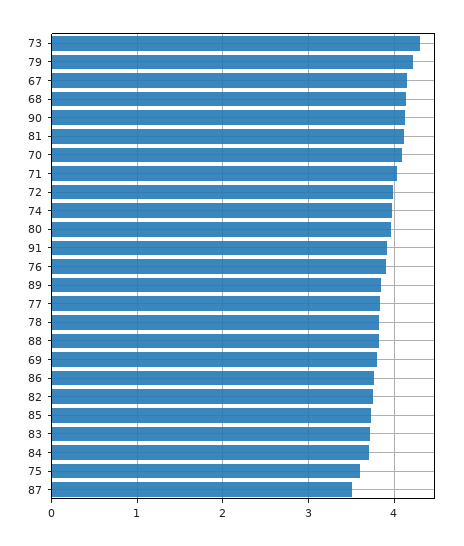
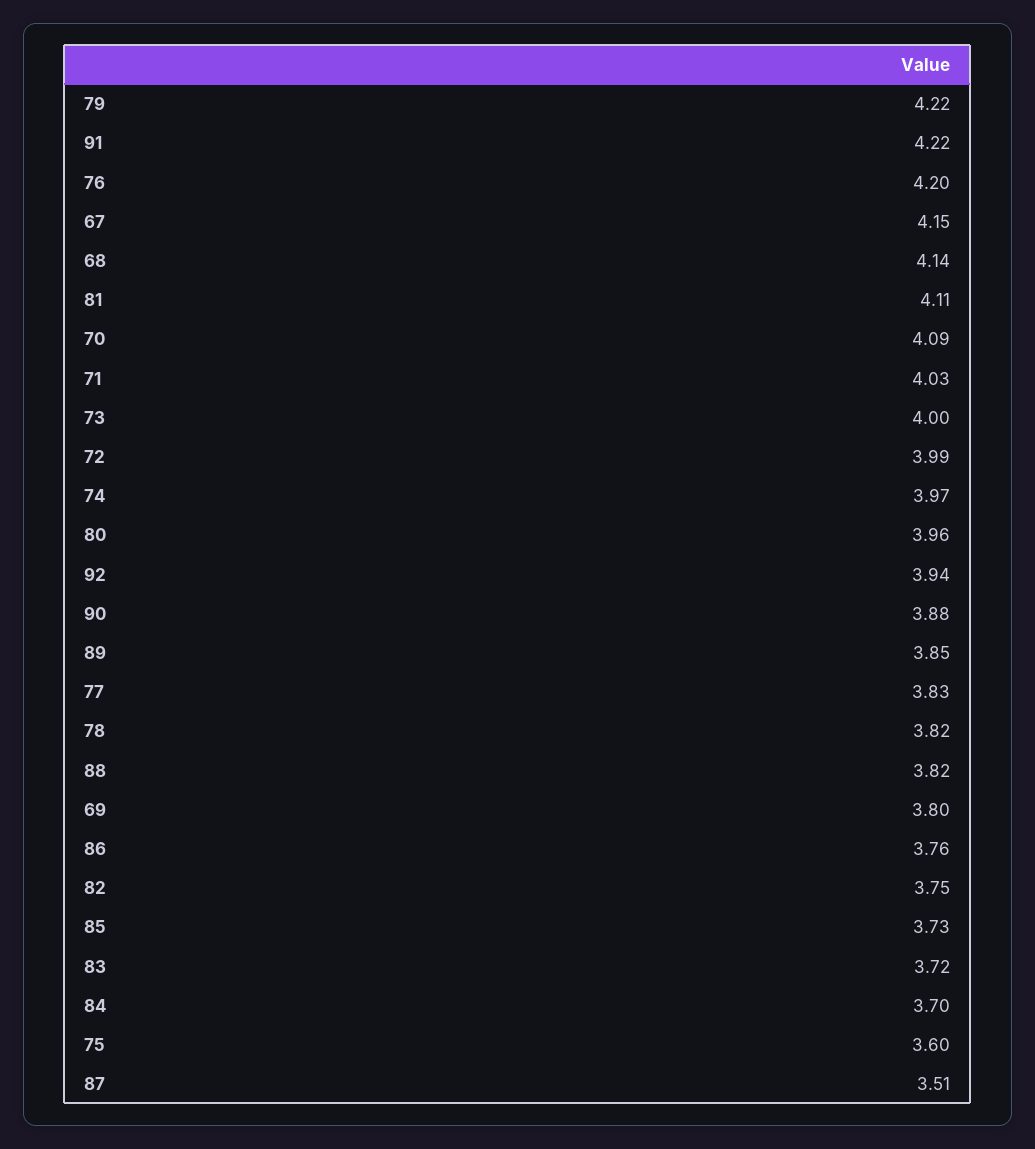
73: 4.3 -> 4
90: 4.1 -> 3.88
91: 3.9 -> 4.22
76: 3.9 -> 4.2
92: none -> 3.94

